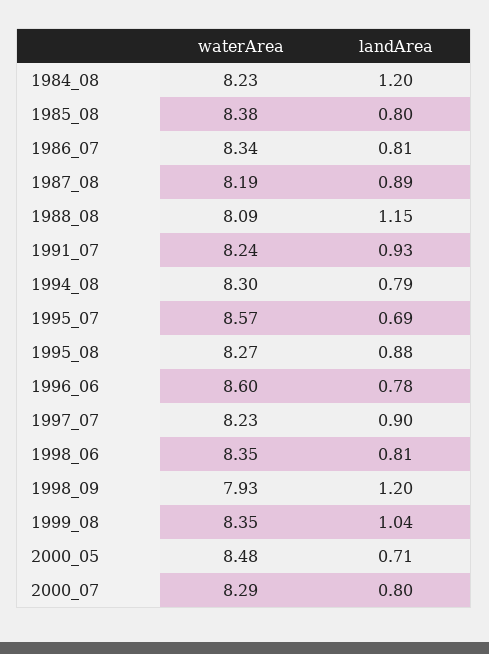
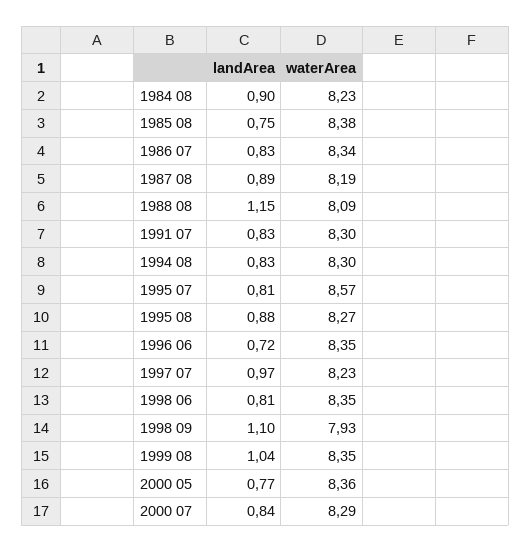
landArea, 1984_08: 1.2 -> 0.9
landArea, 1985_08: 0.8 -> 0.75
landArea, 1986_07: 0.81 -> 0.83
waterArea, 1991_07: 8.24 -> 8.3
landArea, 1991_07: 0.93 -> 0.83
landArea, 1994_08: 0.79 -> 0.83
landArea, 1995_07: 0.69 -> 0.81
waterArea, 1996_06: 8.6 -> 8.35
landArea, 1996_06: 0.78 -> 0.72
landArea, 1997_07: 0.9 -> 0.97
landArea, 1998_09: 1.2 -> 1.1
waterArea, 2000_05: 8.48 -> 8.36
landArea, 2000_05: 0.71 -> 0.77
landArea, 2000_07: 0.8 -> 0.84

